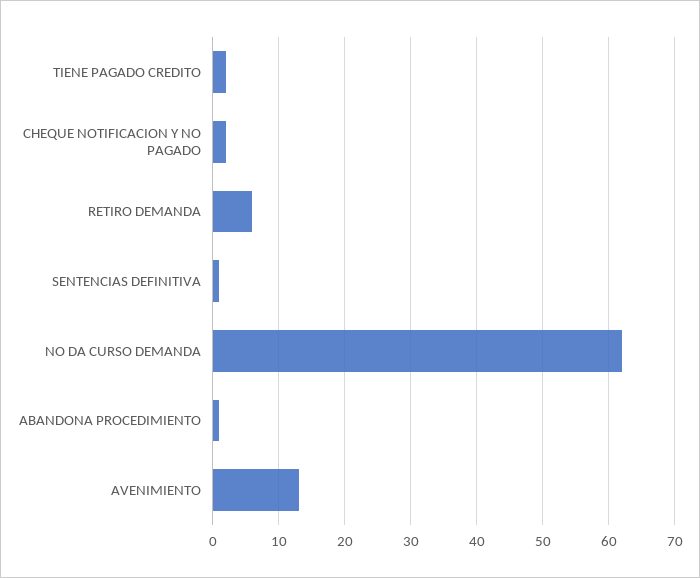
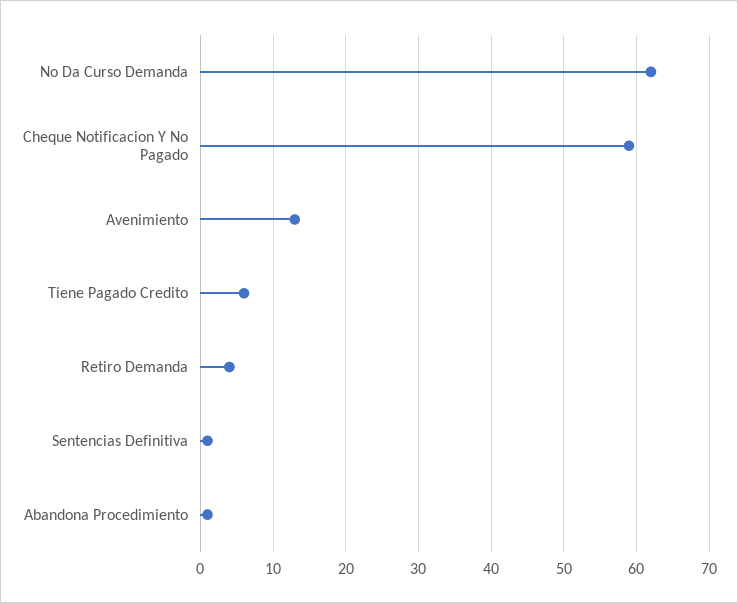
TIENE PAGADO CREDITO: 2 -> 6
CHEQUE NOTIFICACION Y NO PAGADO: 2 -> 59
RETIRO DEMANDA: 6 -> 4

